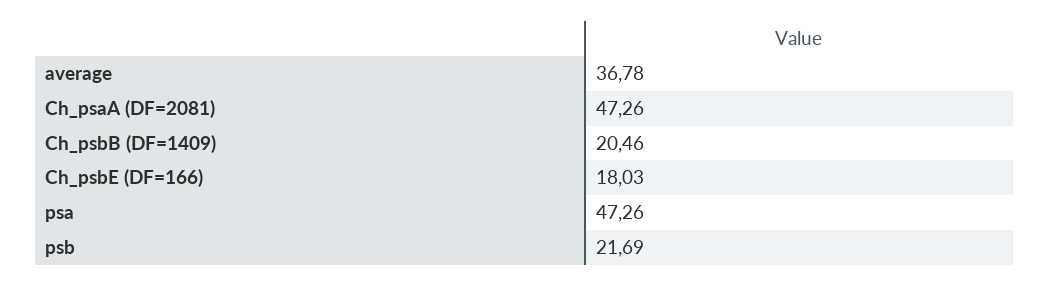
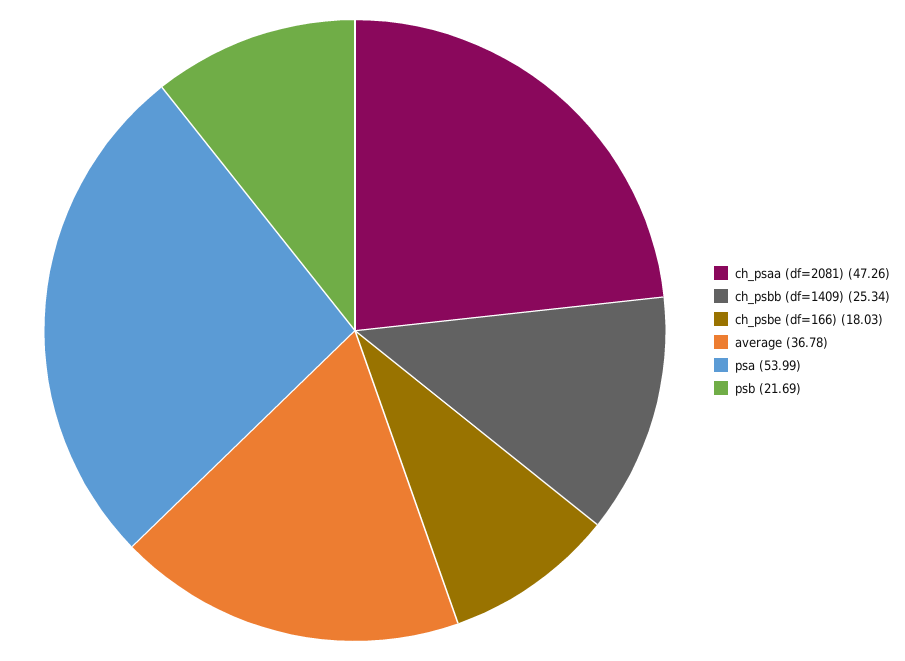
Ch_psbB (DF=1409): 20.46 -> 25.34
psa: 47.26 -> 53.99

